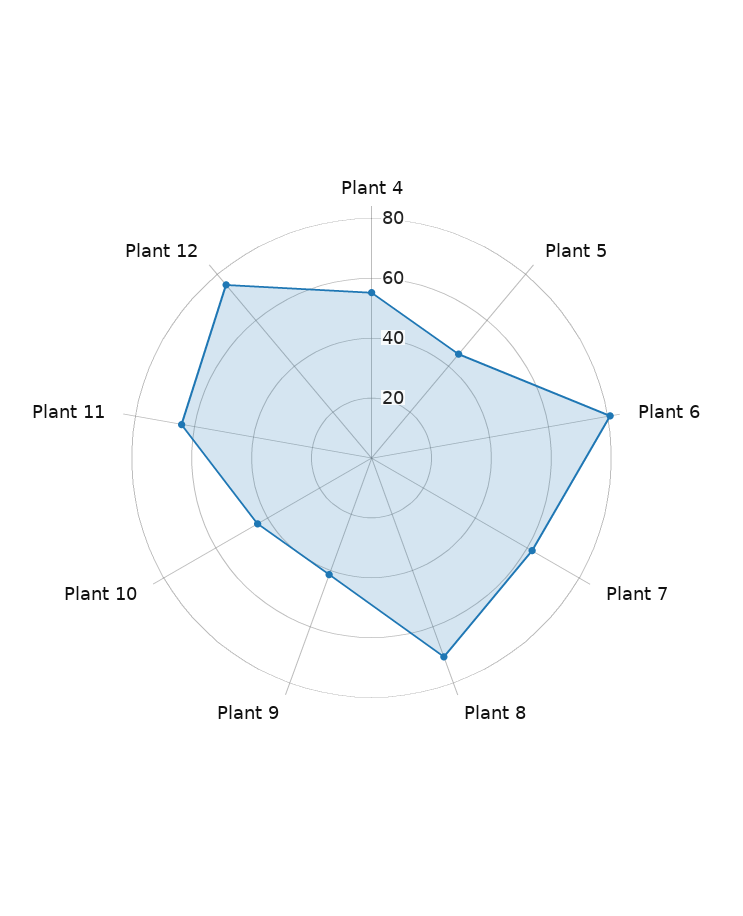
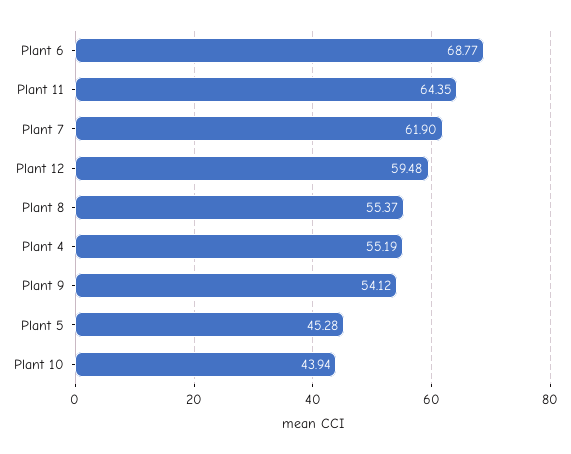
Plant 6: 80 -> 68.77
Plant 8: 70 -> 55.37
Plant 9: 40 -> 54.12
Plant 12: 75 -> 59.48

